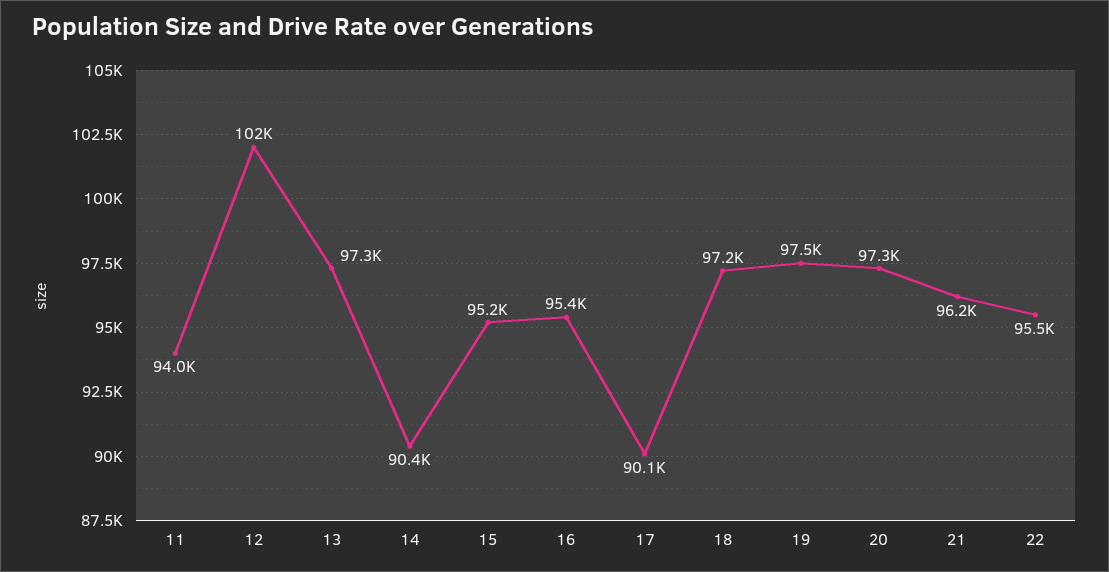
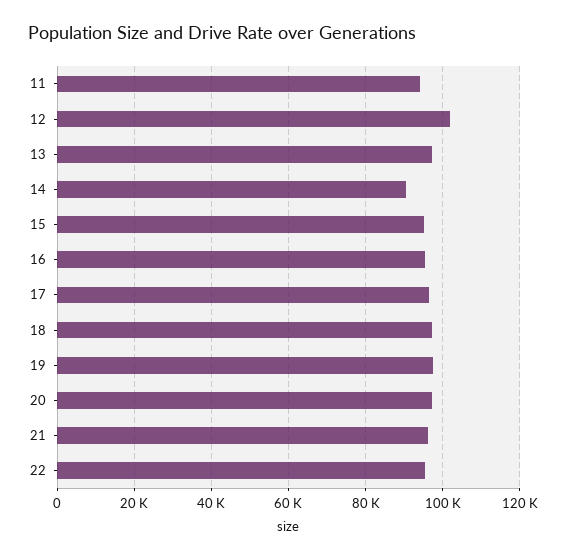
17: 90100 -> 96000

